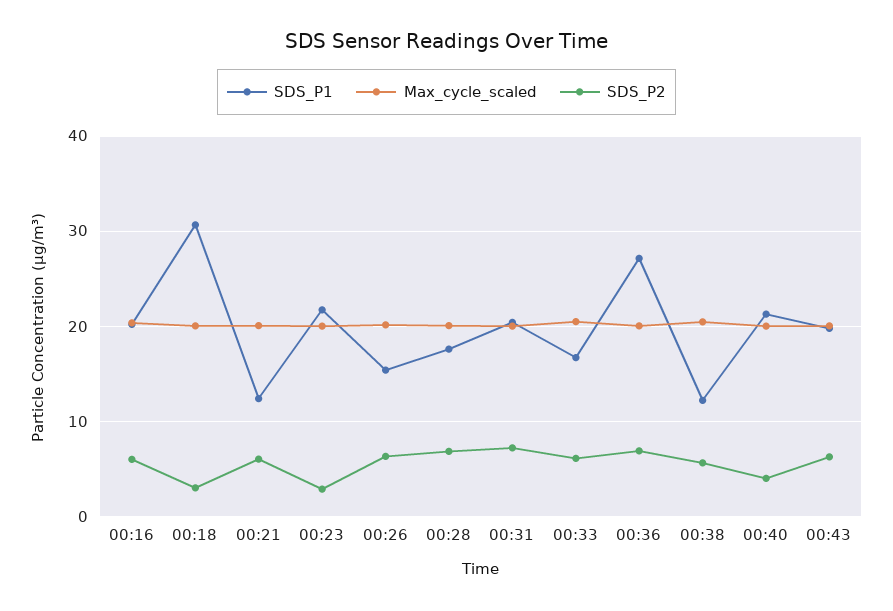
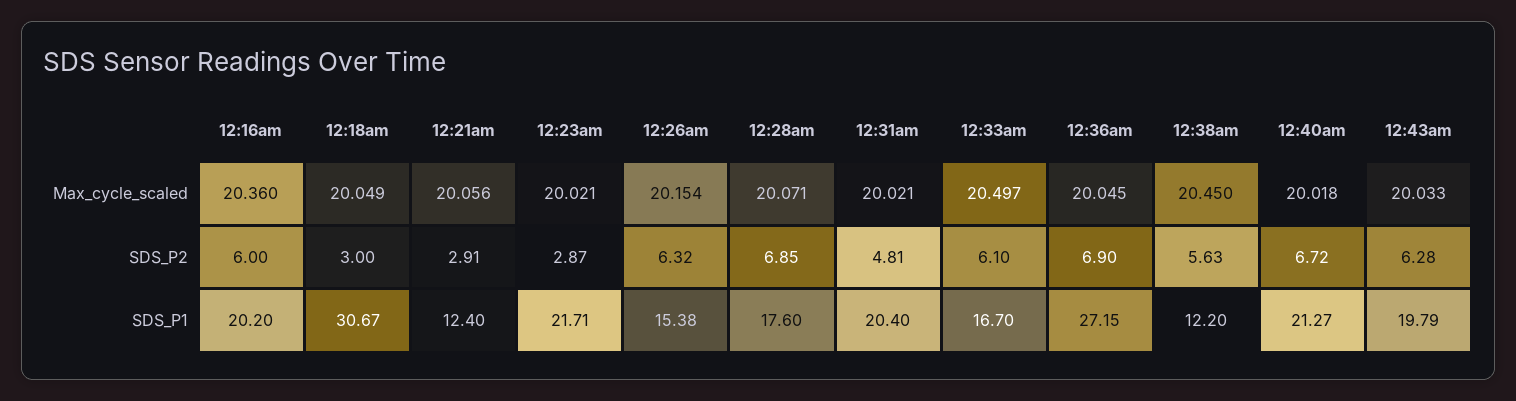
SDS_P2, 00:21: 6 -> 2.91
SDS_P2, 00:31: 7 -> 4.81
SDS_P2, 00:40: 4 -> 6.72

